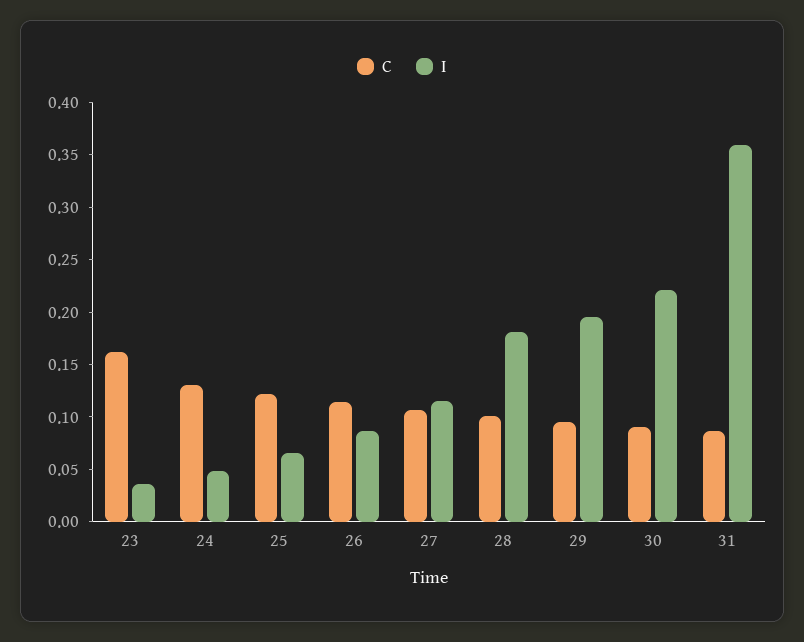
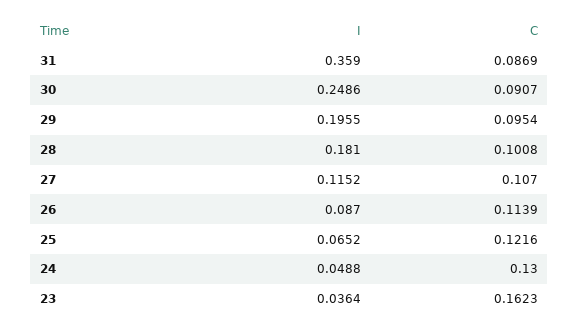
I, 30: 0.22 -> 0.2486

